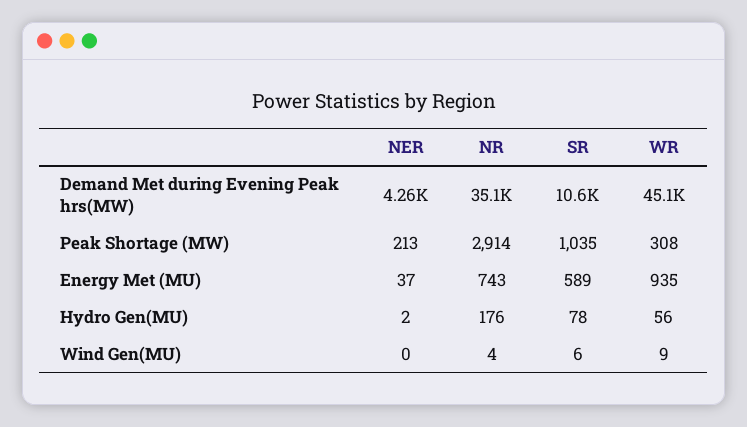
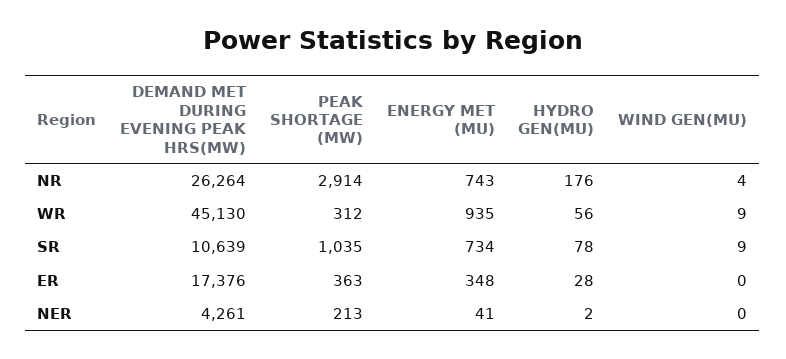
NR, Demand Met during Evening Peak hrs(MW): 35100 -> 26264
WR, Peak Shortage (MW): 308 -> 312
NER, Energy Met (MU): 37 -> 41
SR, Energy Met (MU): 589 -> 734
SR, Wind Gen(MU): 6 -> 9
ER, Demand Met during Evening Peak hrs(MW): none -> 17376
ER, Peak Shortage (MW): none -> 363
ER, Energy Met (MU): none -> 348
ER, Hydro Gen(MU): none -> 28
ER, Wind Gen(MU): none -> 0

